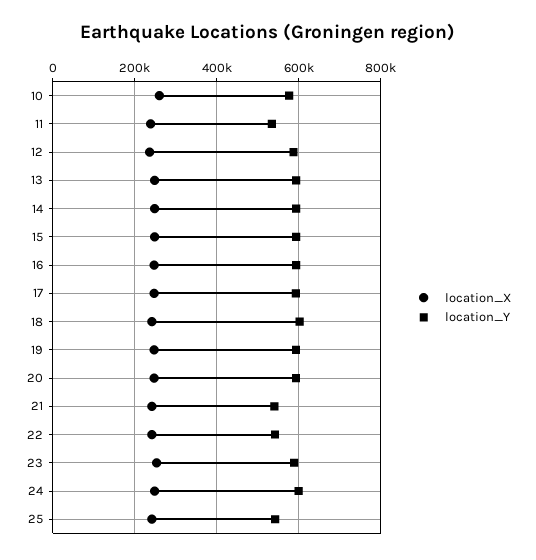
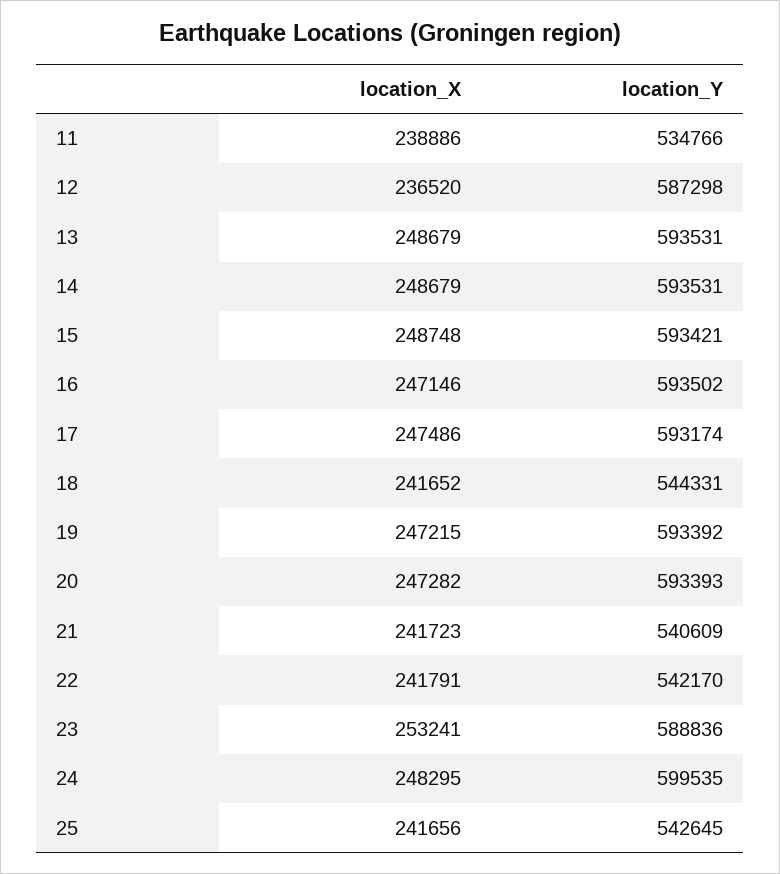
location_X, 10: 260000 -> none
location_Y, 10: 580000 -> none
location_Y, 18: 600000 -> 544331

